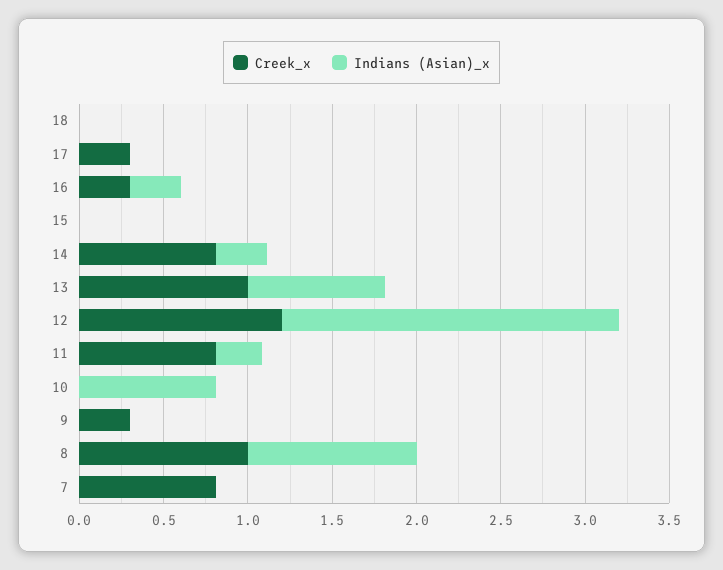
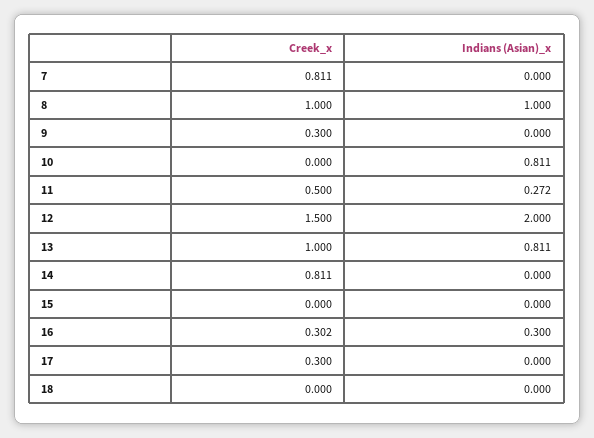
Indians (Asian)_x, 14: 0.3 -> 0
Creek_x, 12: 1.2 -> 1.5
Creek_x, 11: 0.8 -> 0.5

